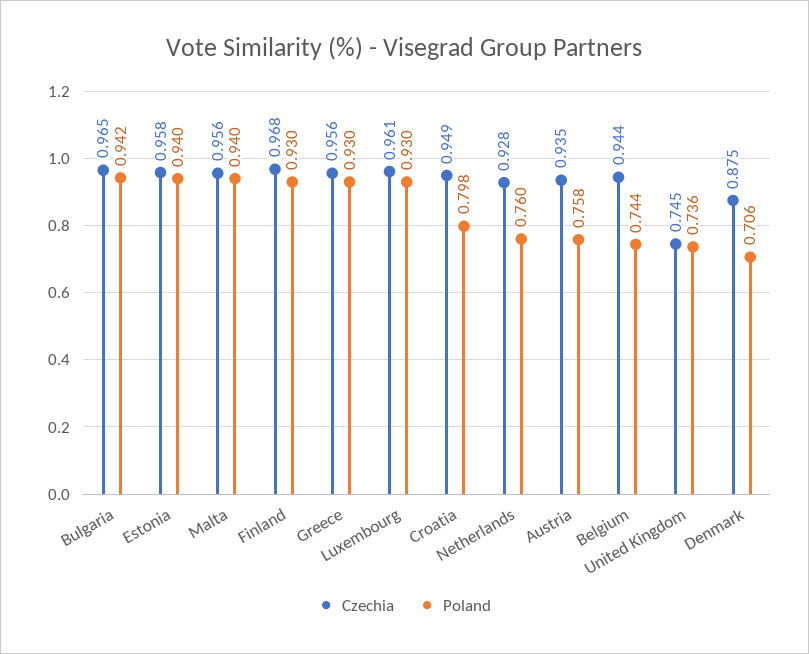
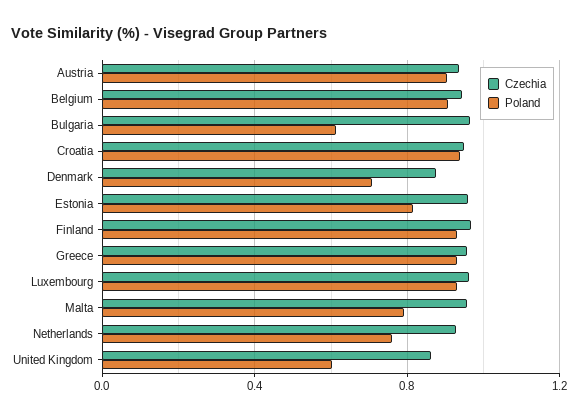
Poland, Bulgaria: 0.942 -> 0.6
Poland, Estonia: 0.94 -> 0.8
Poland, Malta: 0.94 -> 0.8
Poland, Croatia: 0.798 -> 0.95
Poland, Austria: 0.758 -> 0.9
Poland, Belgium: 0.744 -> 0.9
Czechia, United Kingdom: 0.745 -> 0.85
Poland, United Kingdom: 0.736 -> 0.6

